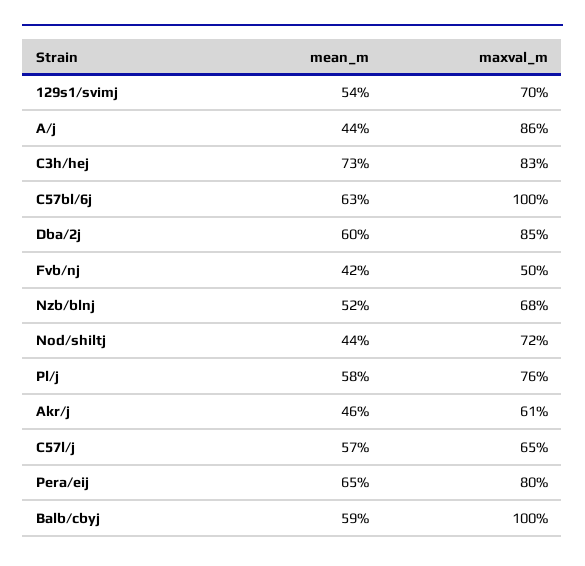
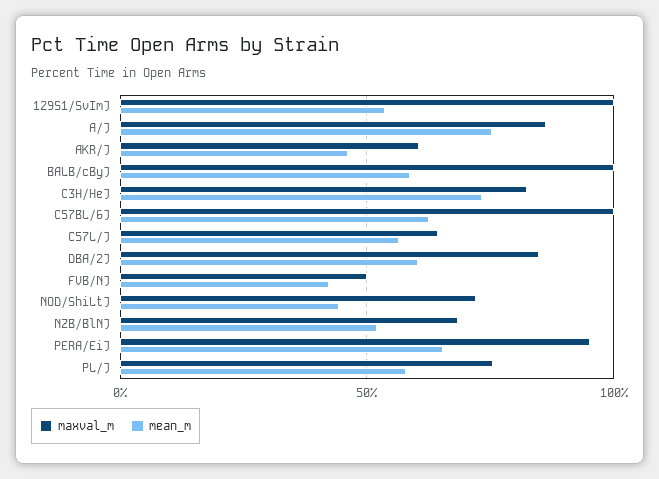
maxval_m, 129s1/svimj: 70 -> 100
mean_m, A/j: 44 -> 75
maxval_m, Pera/eij: 80 -> 95

